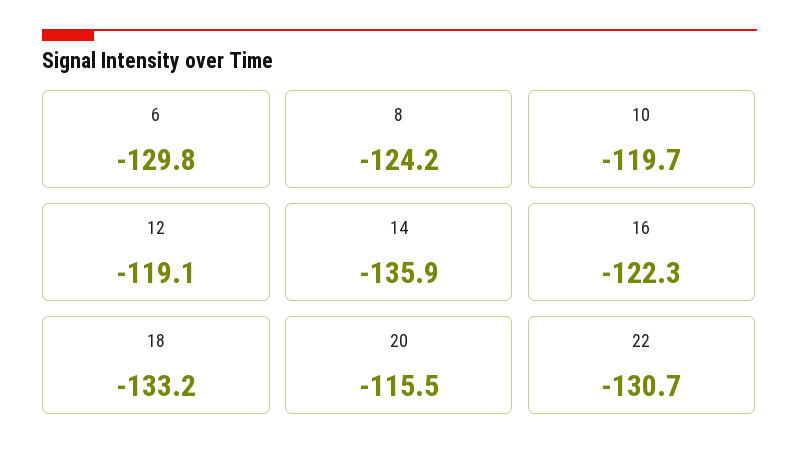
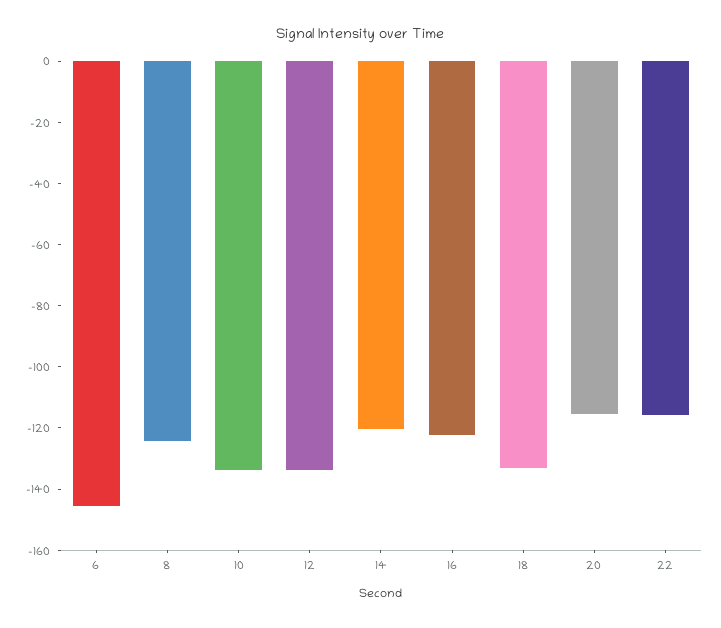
6: -129.8 -> -145
10: -119.7 -> -135
12: -119.1 -> -135
14: -135.9 -> -120
22: -130.7 -> -115

